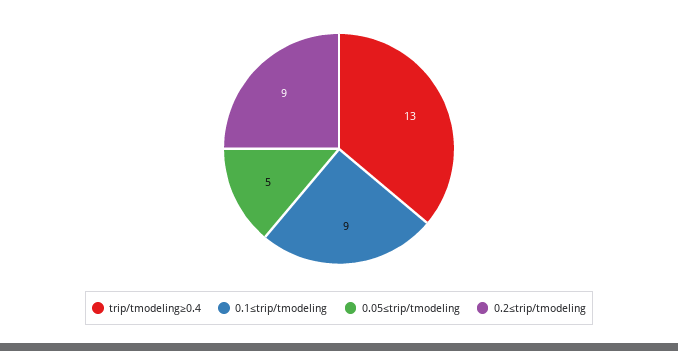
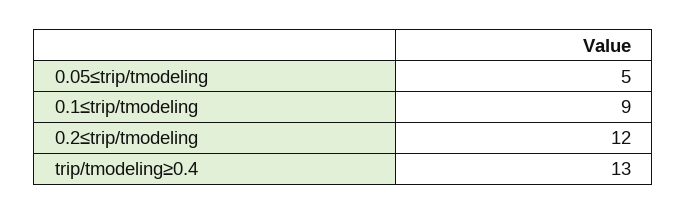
0.2≤trip/tmodeling: 9 -> 12

